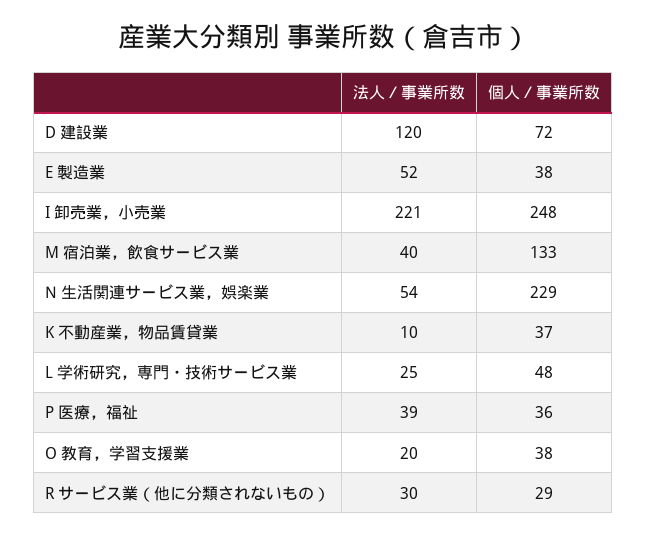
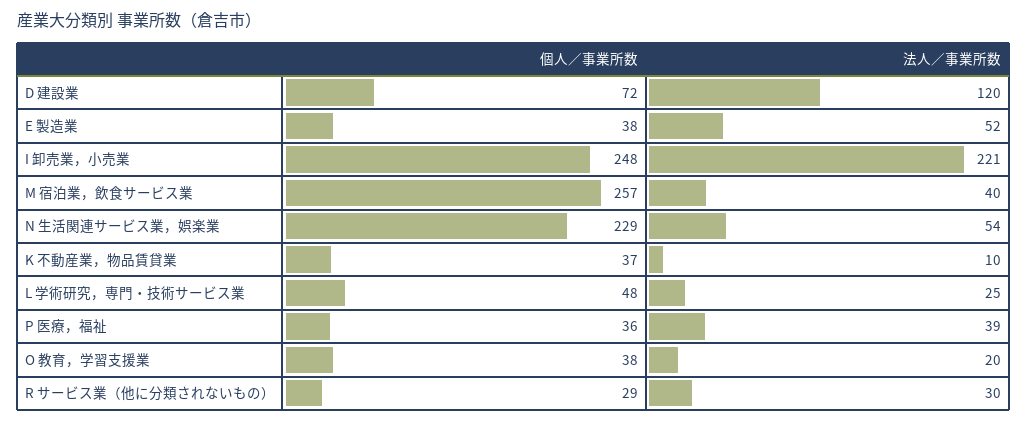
個人／事業所数, M 宿泊業，飲食サービス業: 133 -> 257

